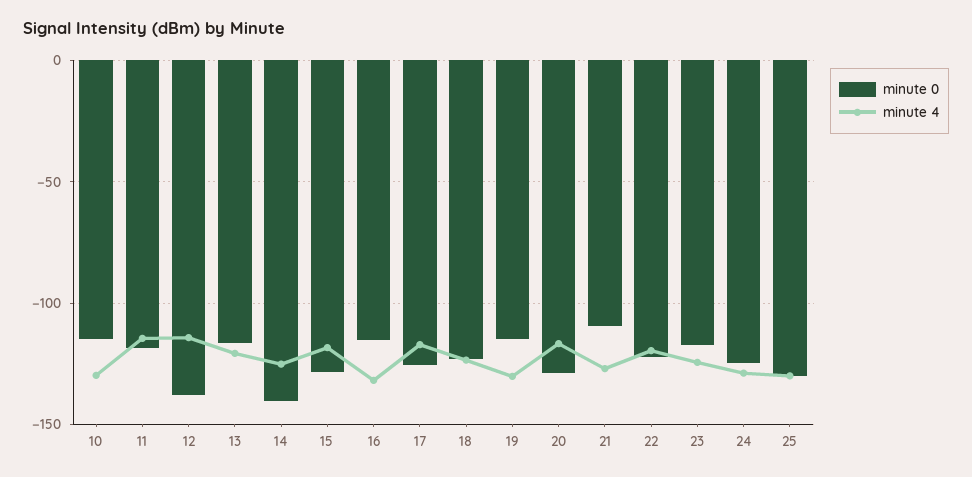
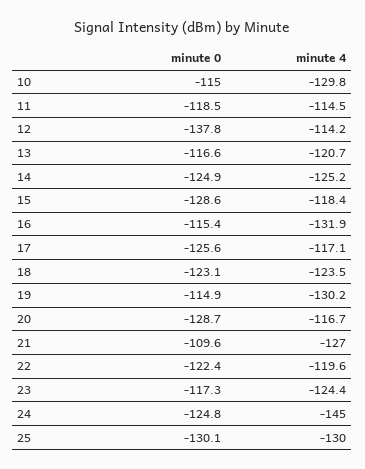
minute 0, 14: -140 -> -124.9
minute 4, 24: -130 -> -145

